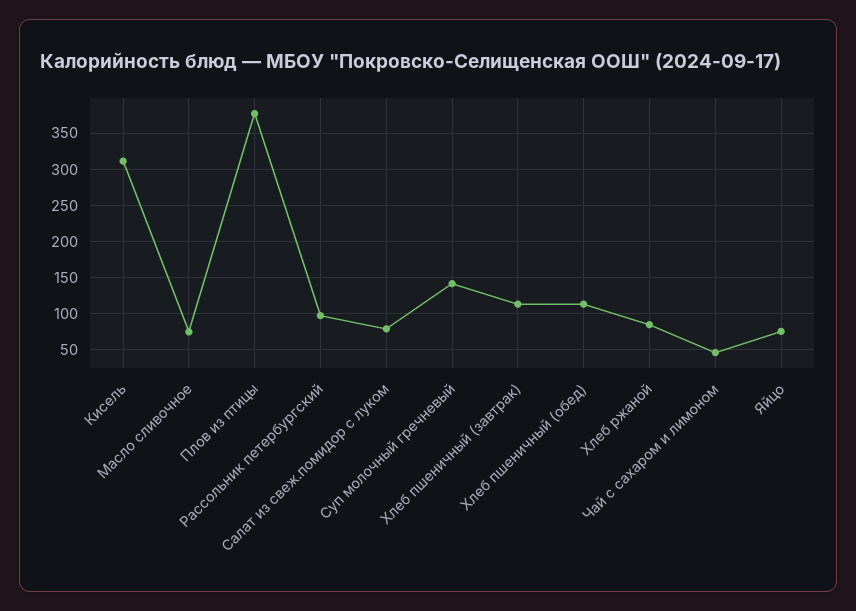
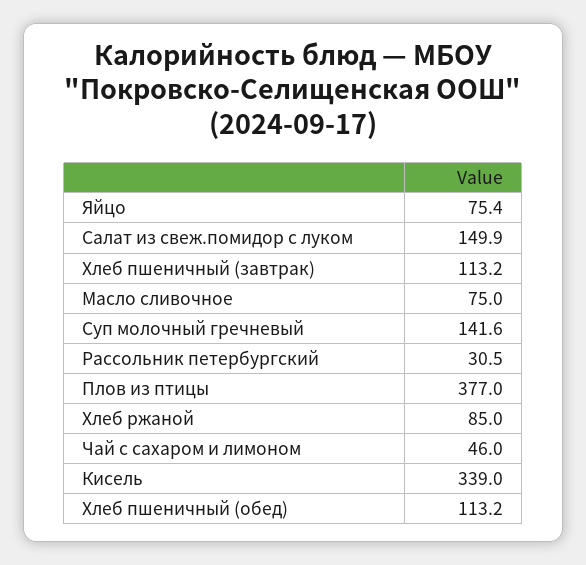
Кисель: 310 -> 339
Рассольник петербургский: 100 -> 30.5
Салат из свеж.помидор с луком: 80 -> 149.9

